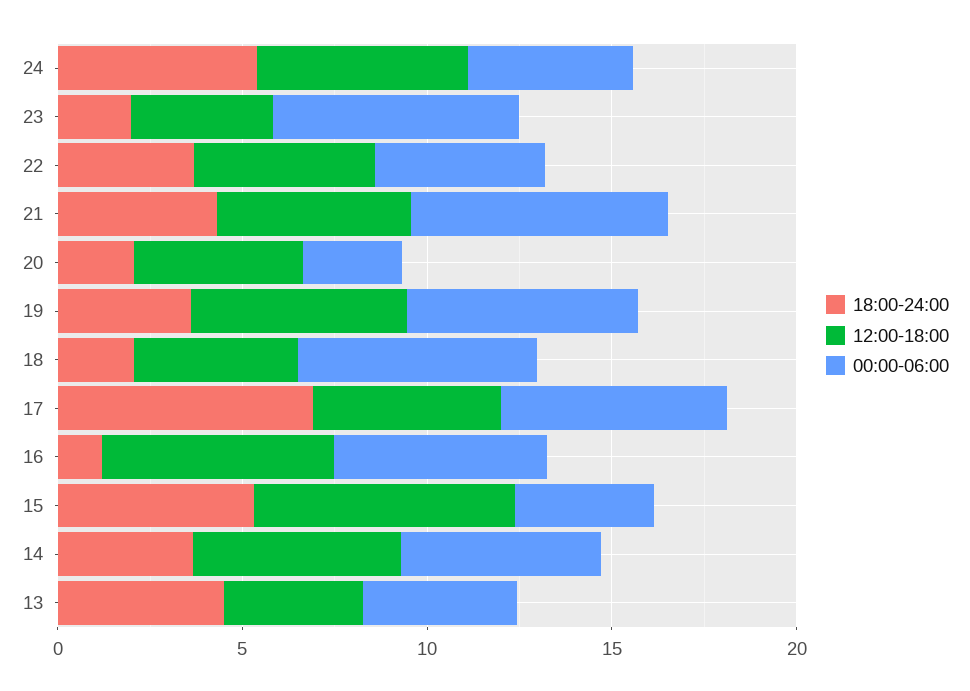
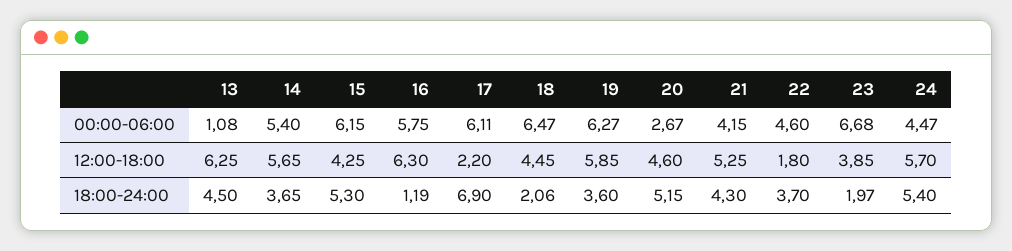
12:00-18:00, 22: 5 -> 1.8
00:00-06:00, 21: 7 -> 4.15
18:00-24:00, 20: 2 -> 5.15
12:00-18:00, 17: 5 -> 2.2
12:00-18:00, 15: 7 -> 4.25
00:00-06:00, 15: 4 -> 6.15
12:00-18:00, 13: 4 -> 6.25
00:00-06:00, 13: 4 -> 1.08

